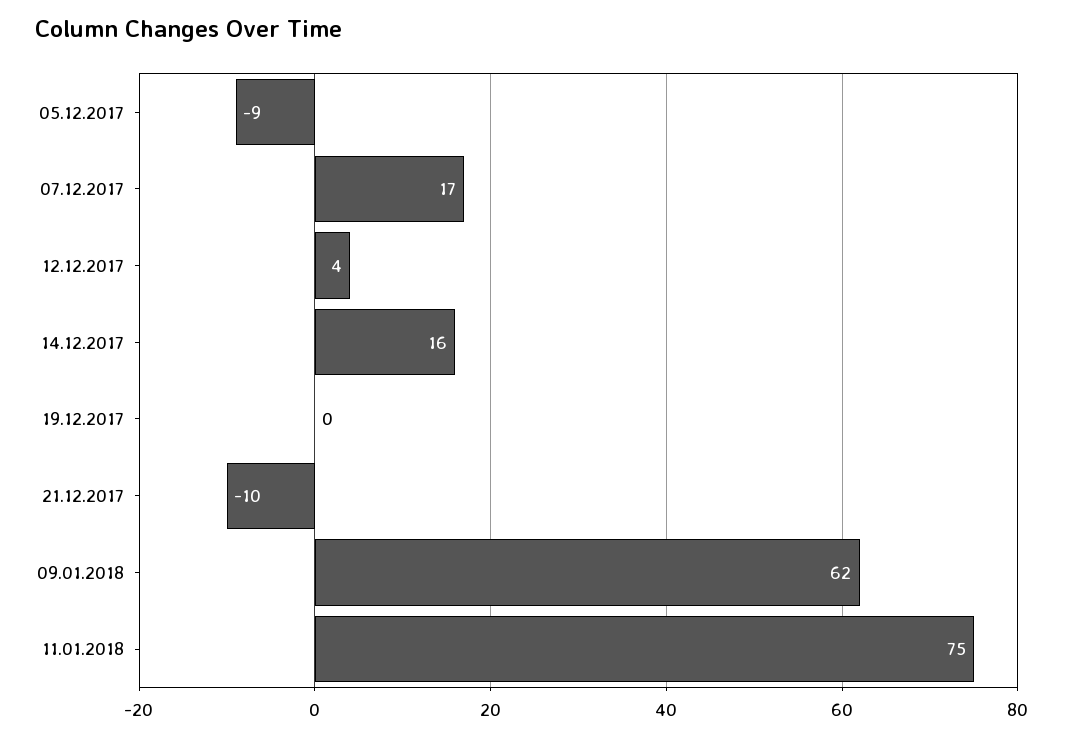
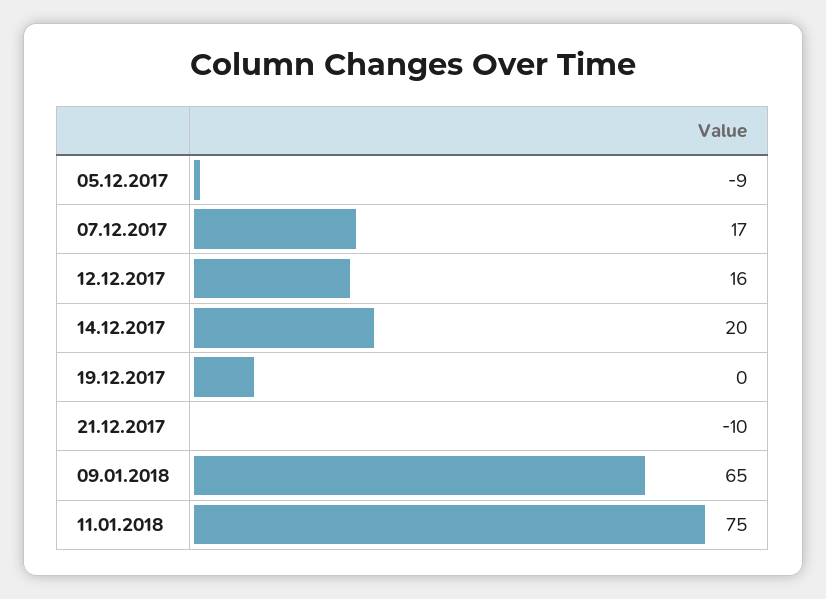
12.12.2017: 4 -> 16
14.12.2017: 16 -> 20
09.01.2018: 62 -> 65

